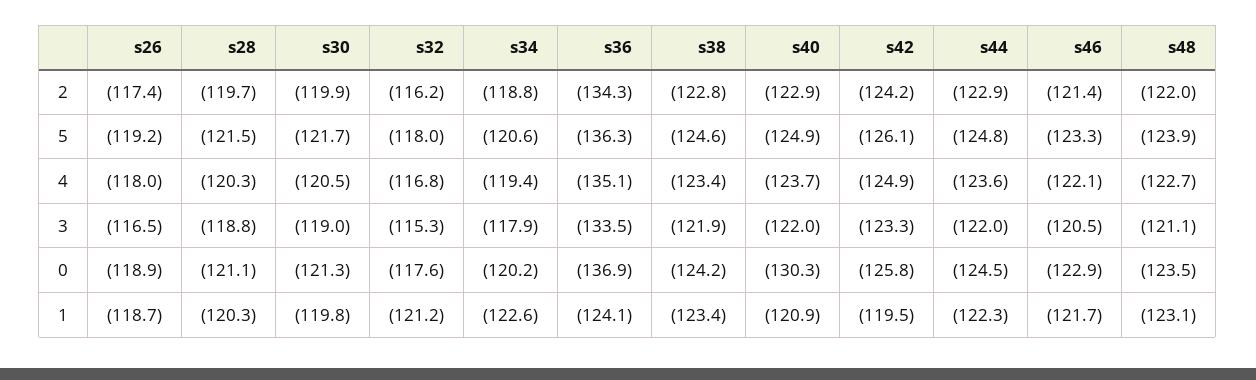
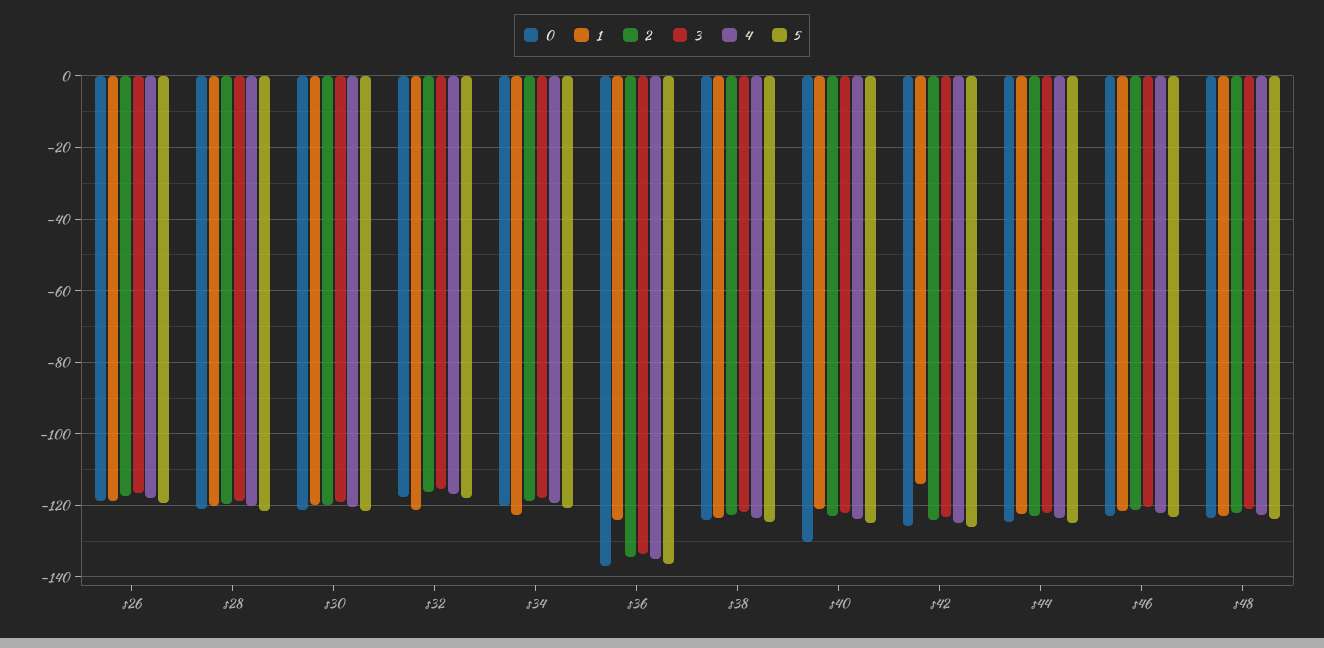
1, s42: -119.5 -> -114

